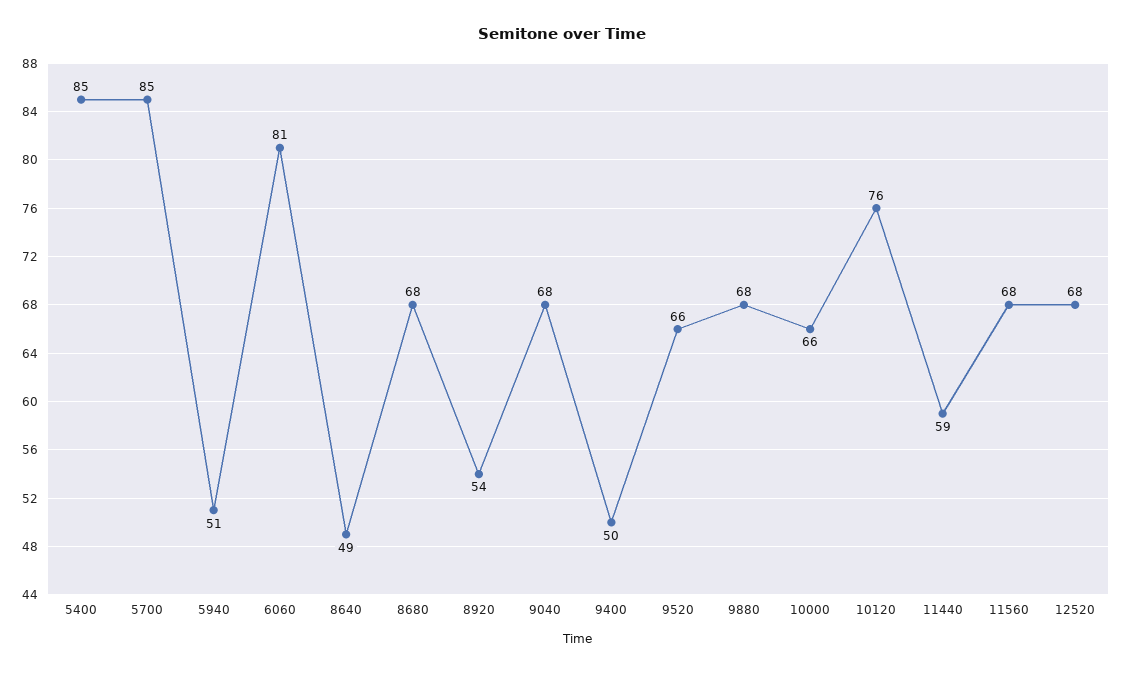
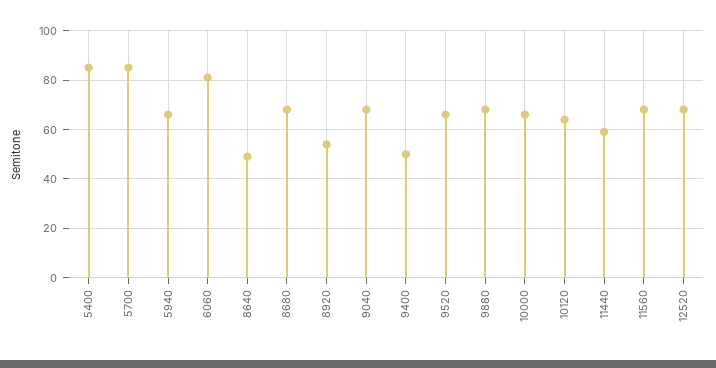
5940: 51 -> 65
10120: 76 -> 65

